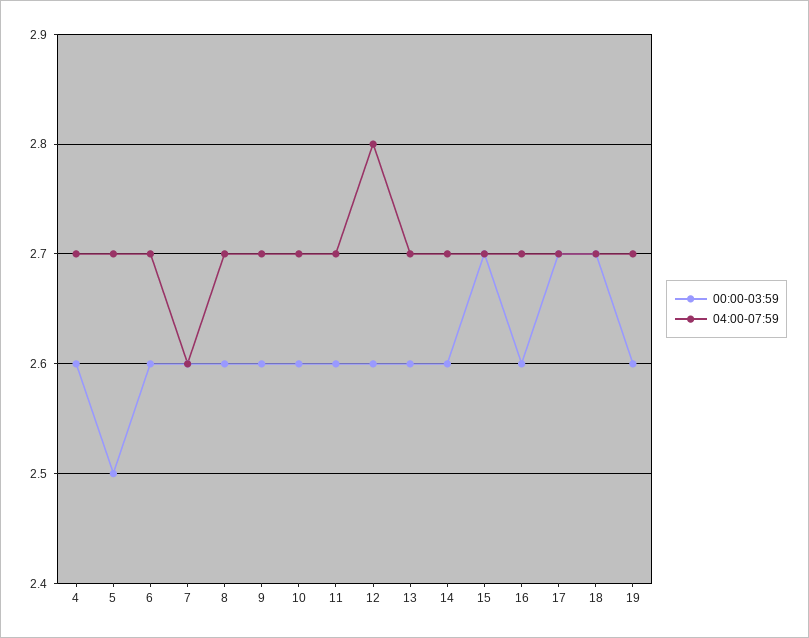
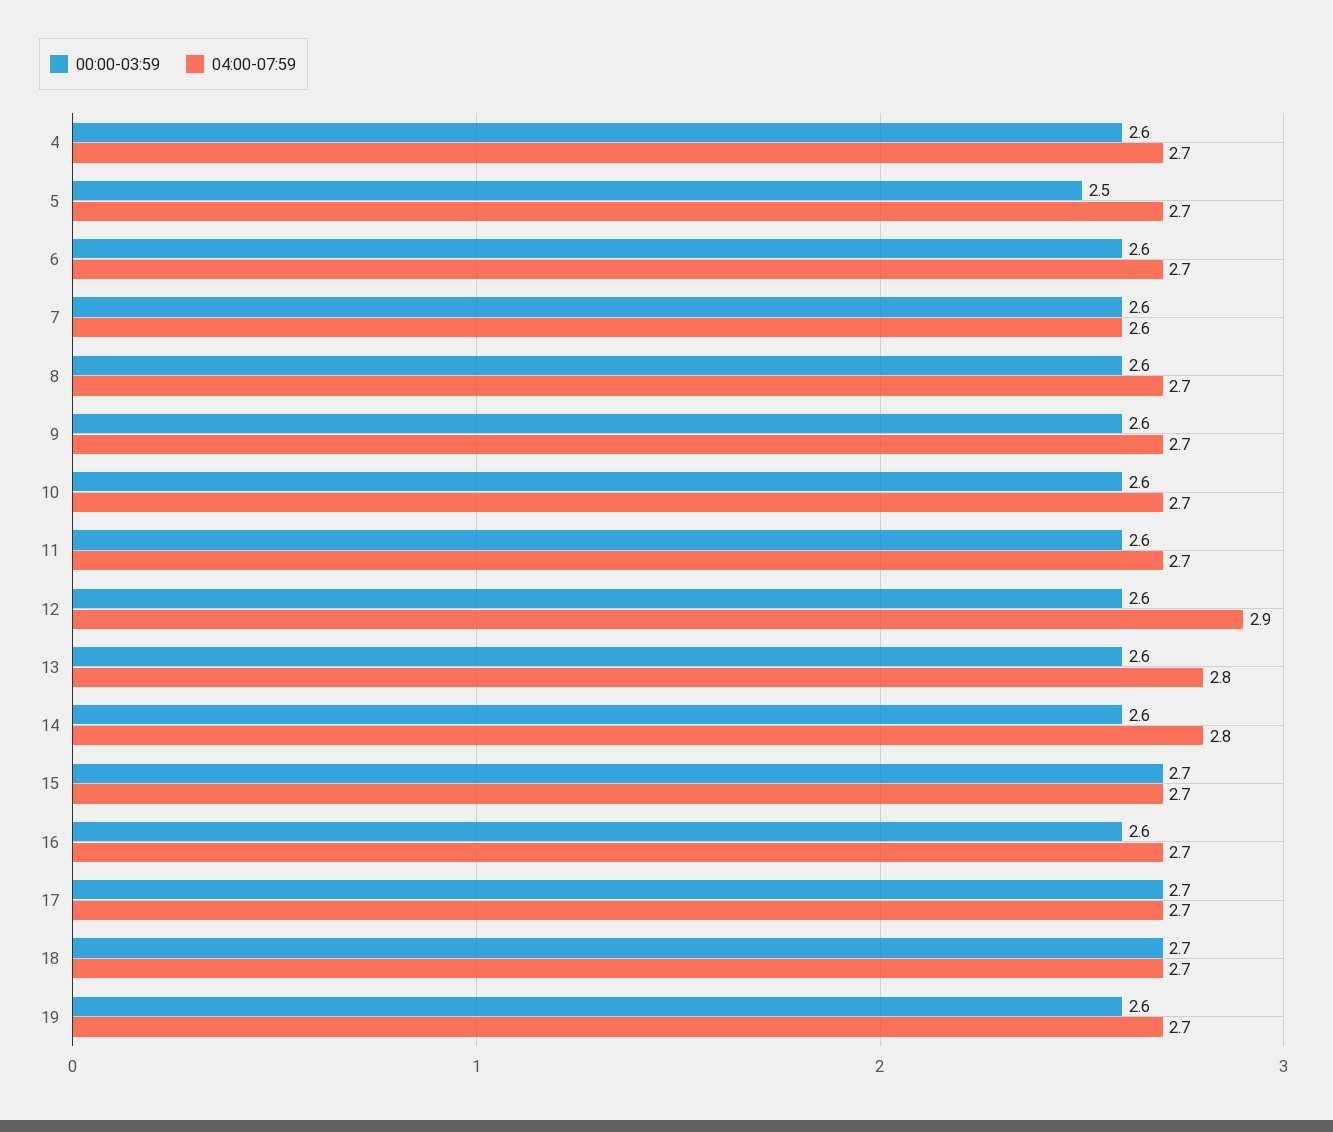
04:00-07:59, 12: 2.8 -> 2.9
04:00-07:59, 13: 2.7 -> 2.8
04:00-07:59, 14: 2.7 -> 2.8

